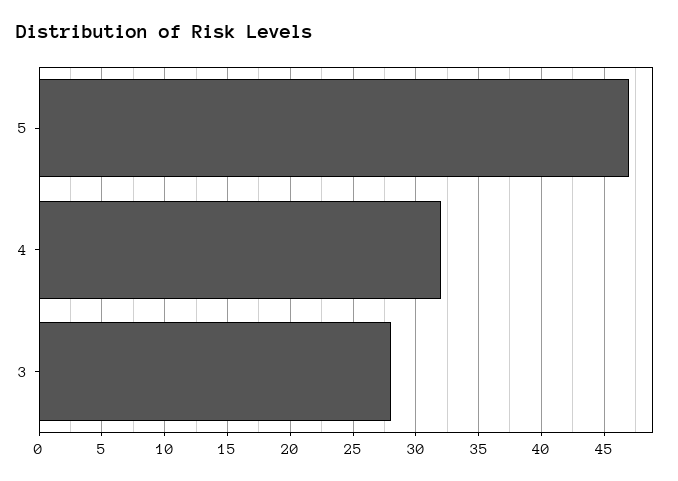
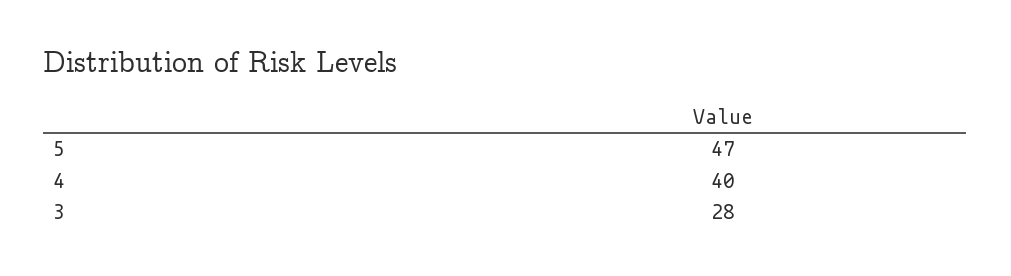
4: 32 -> 40

